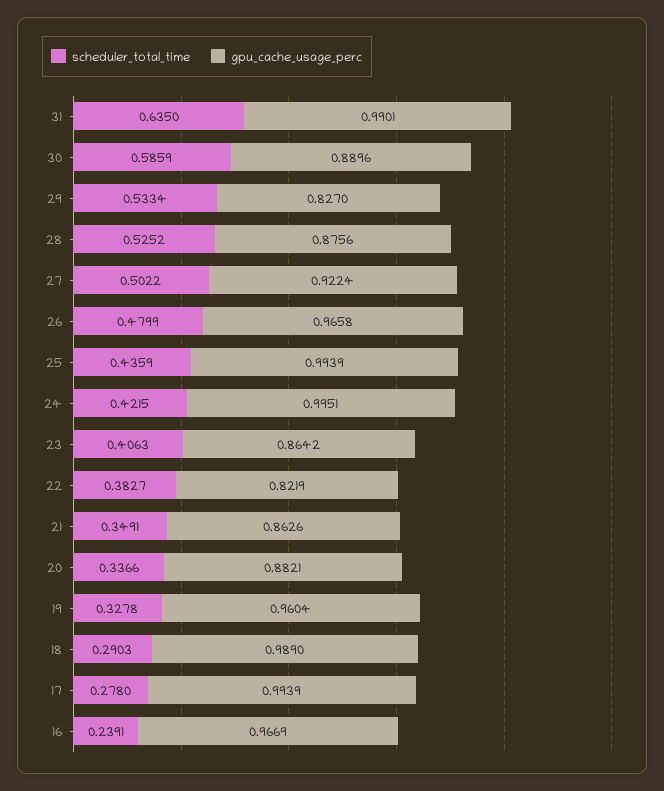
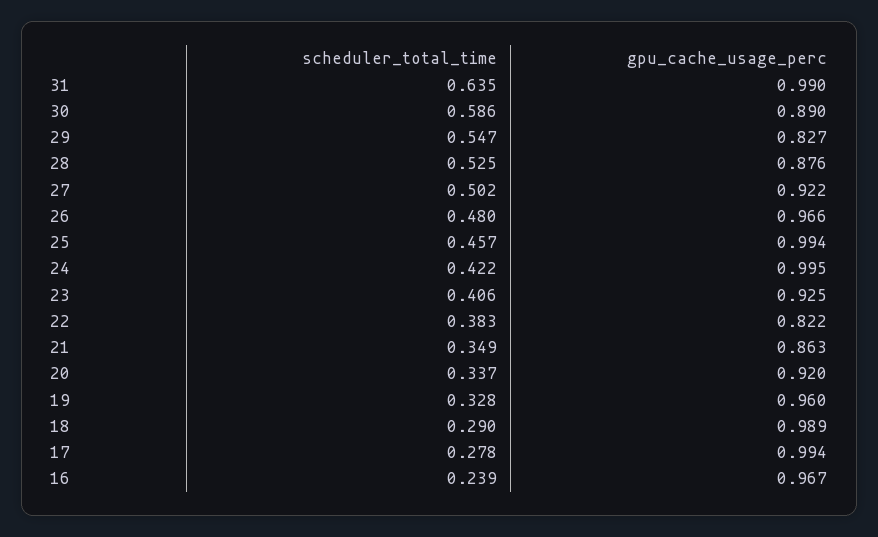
scheduler_total_time, 29: 0.5334 -> 0.547
scheduler_total_time, 25: 0.4359 -> 0.457
gpu_cache_usage_perc, 23: 0.8642 -> 0.925
gpu_cache_usage_perc, 20: 0.8821 -> 0.92

